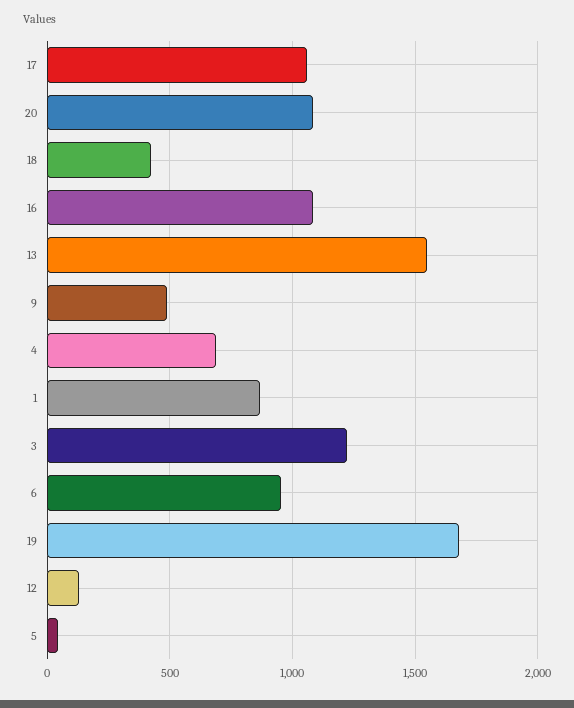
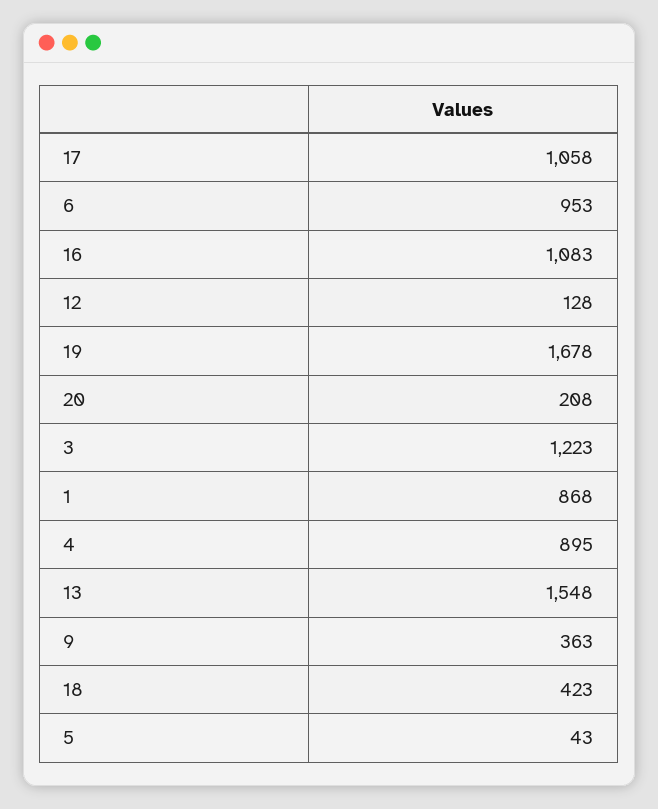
20: 1100 -> 208
9: 500 -> 363
4: 700 -> 895

